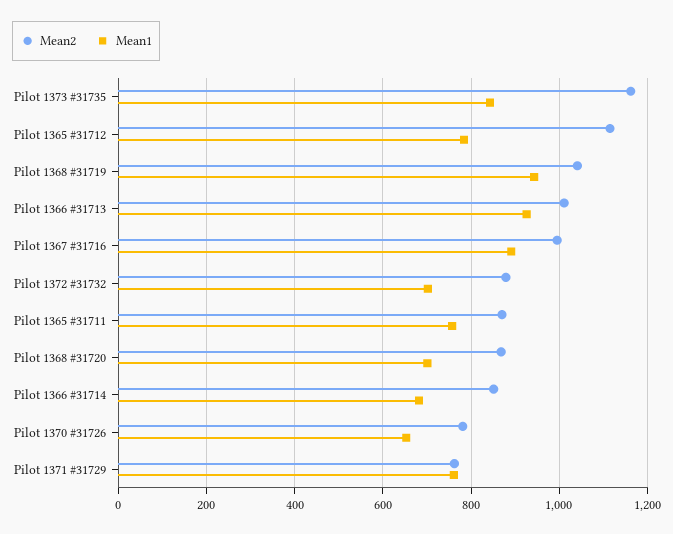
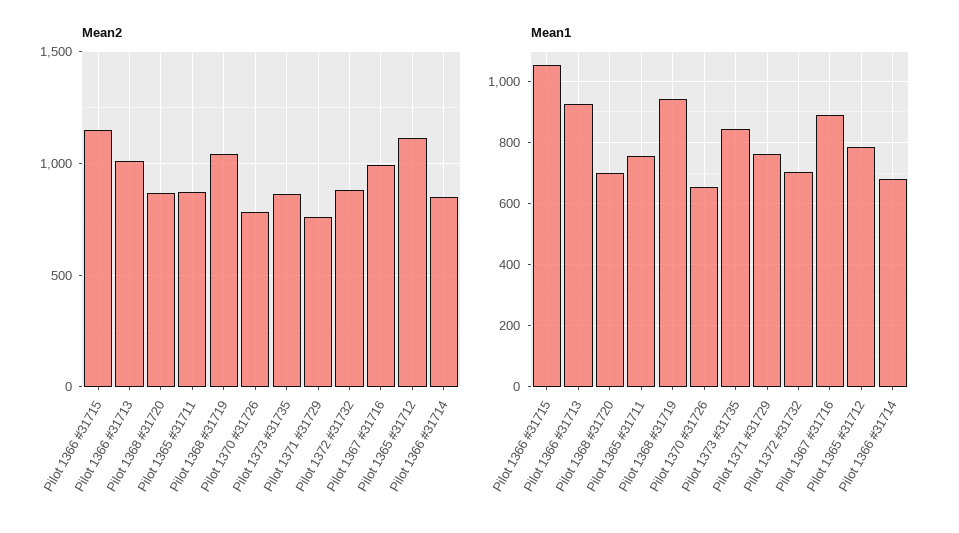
Mean2, Pilot 1373 #31735: 1160 -> 850
Mean2, Pilot 1366 #31715: none -> 1150
Mean1, Pilot 1366 #31715: none -> 1060

